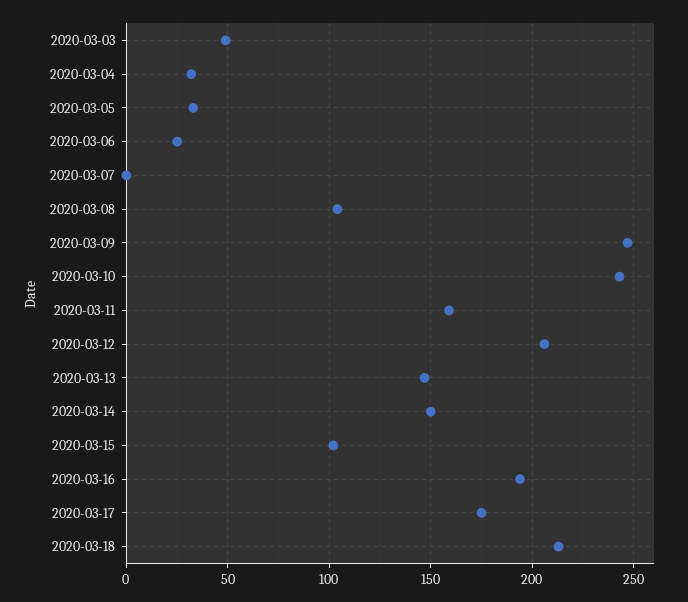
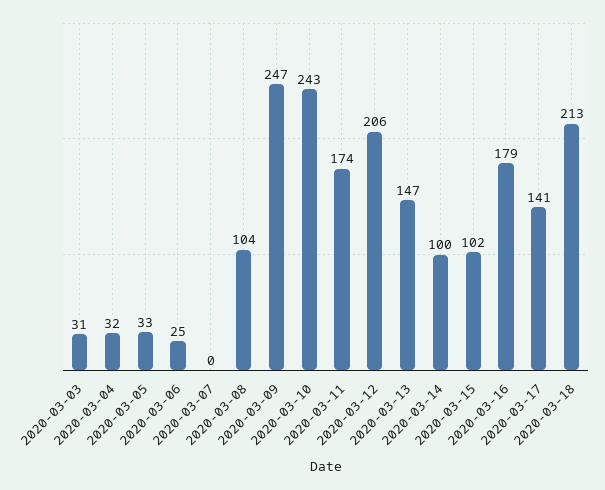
2020-03-03: 50 -> 31
2020-03-11: 160 -> 174
2020-03-14: 150 -> 100
2020-03-16: 195 -> 179
2020-03-17: 175 -> 141

